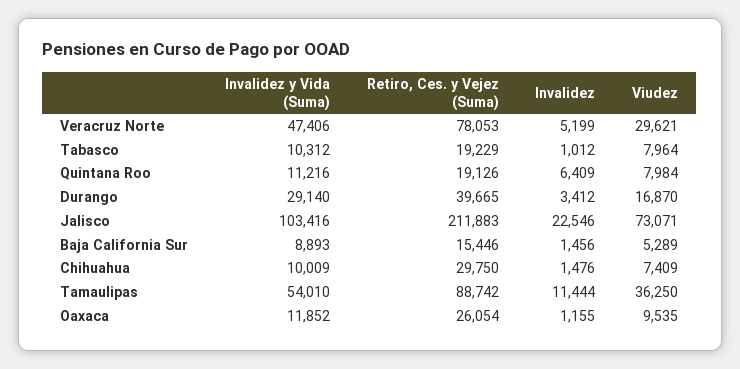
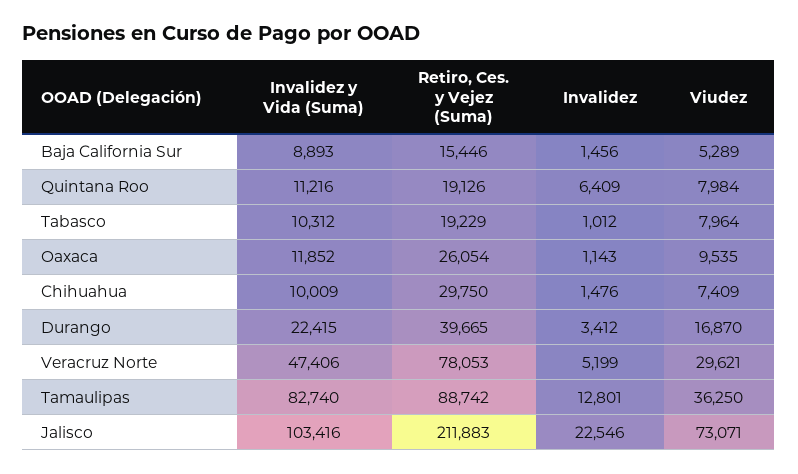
Invalidez y Vida (Suma), Durango: 29140 -> 22415
Invalidez y Vida (Suma), Tamaulipas: 54010 -> 82740
Invalidez, Tamaulipas: 11444 -> 12801
Invalidez, Oaxaca: 1155 -> 1143

